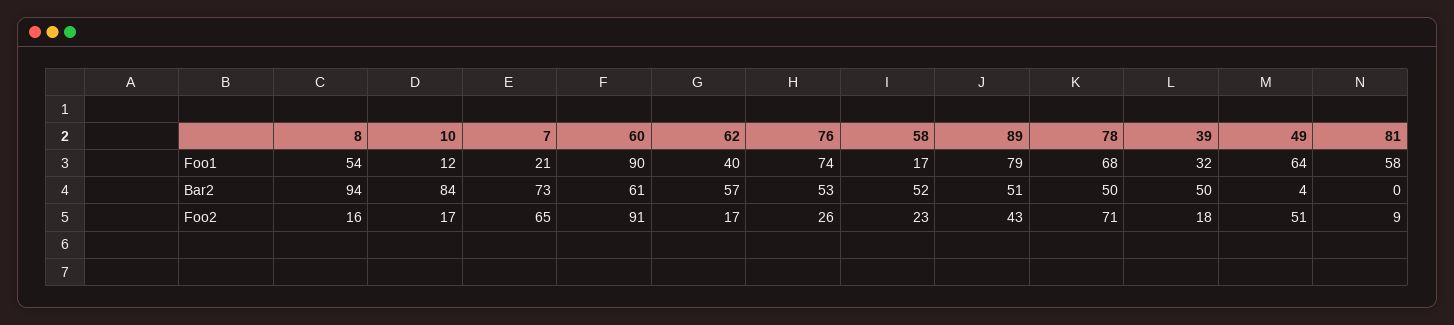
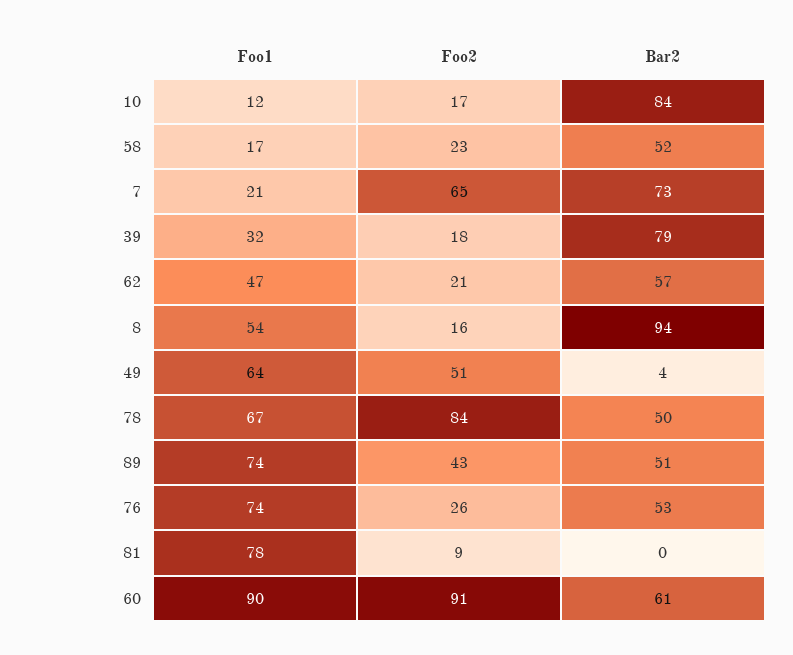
62, Foo1: 40 -> 47
89, Foo1: 79 -> 74
78, Foo1: 68 -> 67
81, Foo1: 58 -> 78
39, Bar2: 50 -> 79
62, Foo2: 17 -> 21
78, Foo2: 71 -> 84

